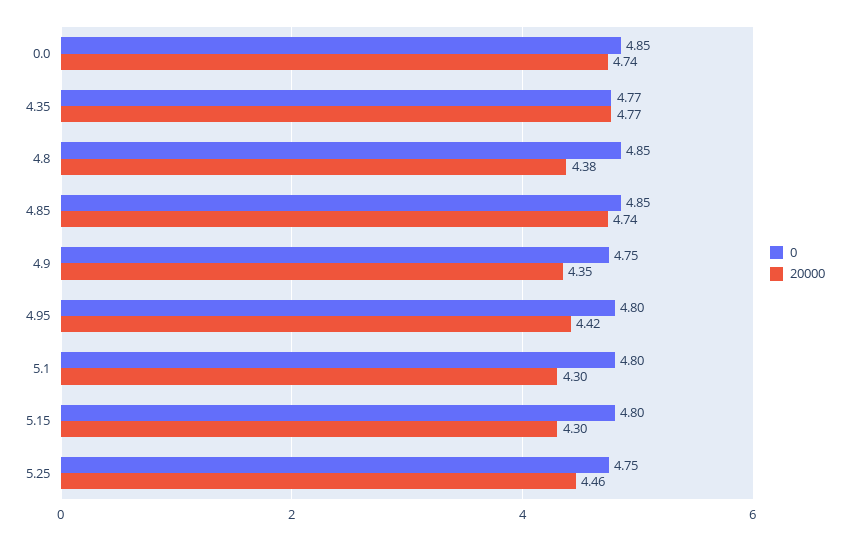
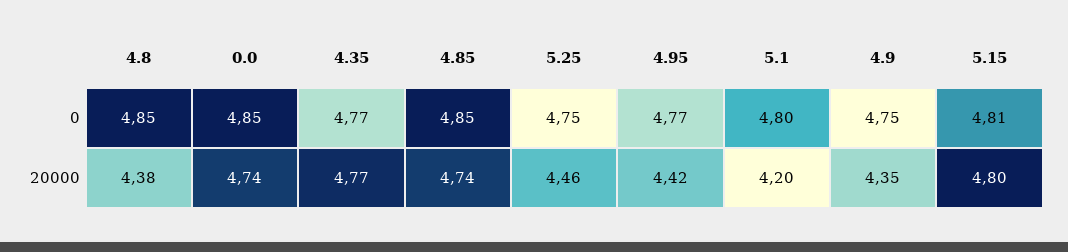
0, 4.95: 4.8 -> 4.77
20000, 5.1: 4.3 -> 4.2
0, 5.15: 4.8 -> 4.81
20000, 5.15: 4.3 -> 4.8

